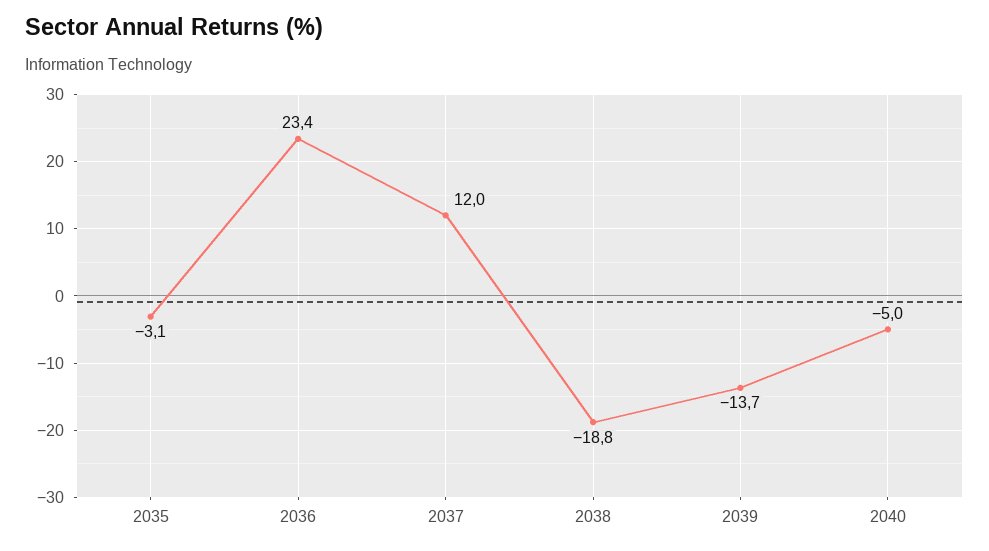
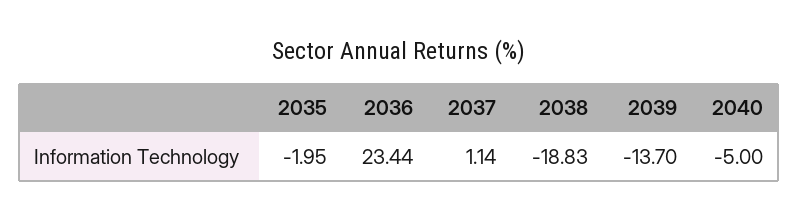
2035: -3.1 -> -1.95
2037: 12 -> 1.14

